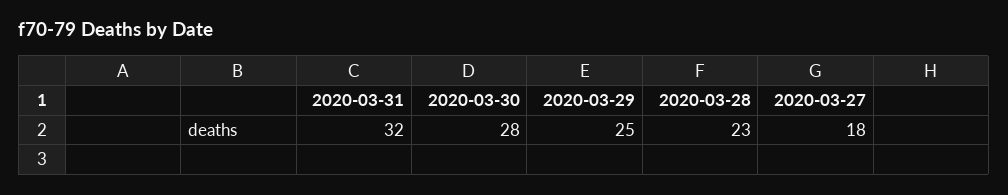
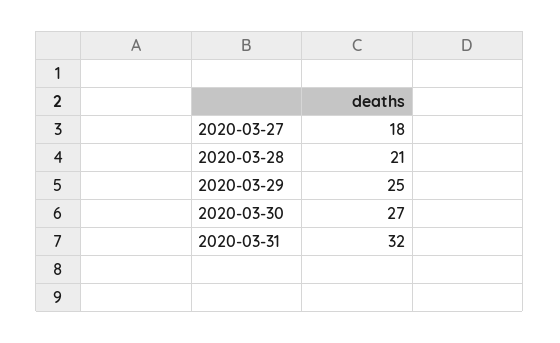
2020-03-30: 28 -> 27
2020-03-28: 23 -> 21

